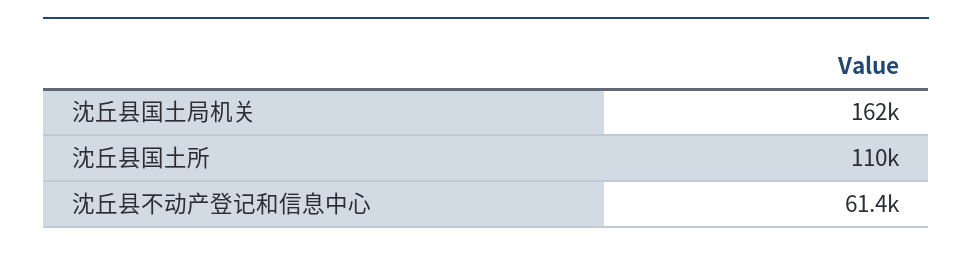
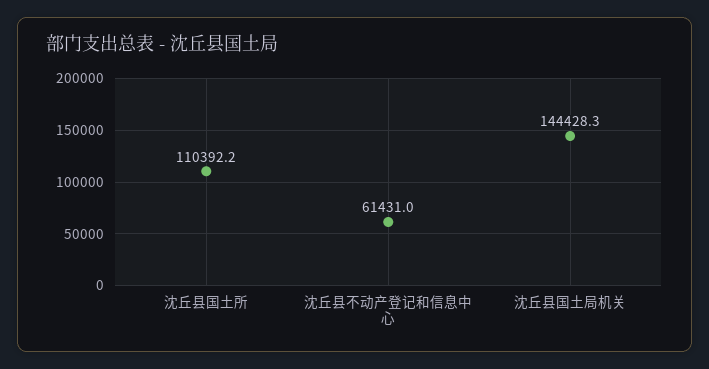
沈丘县国土局机关: 162000 -> 144428.3

